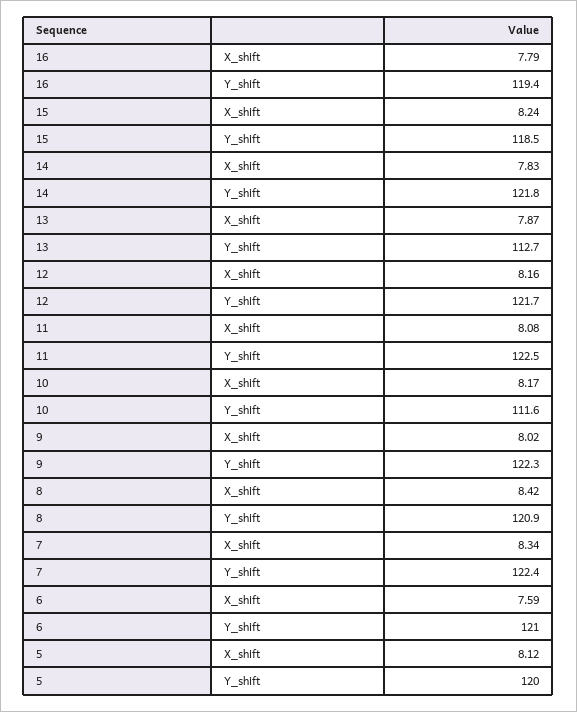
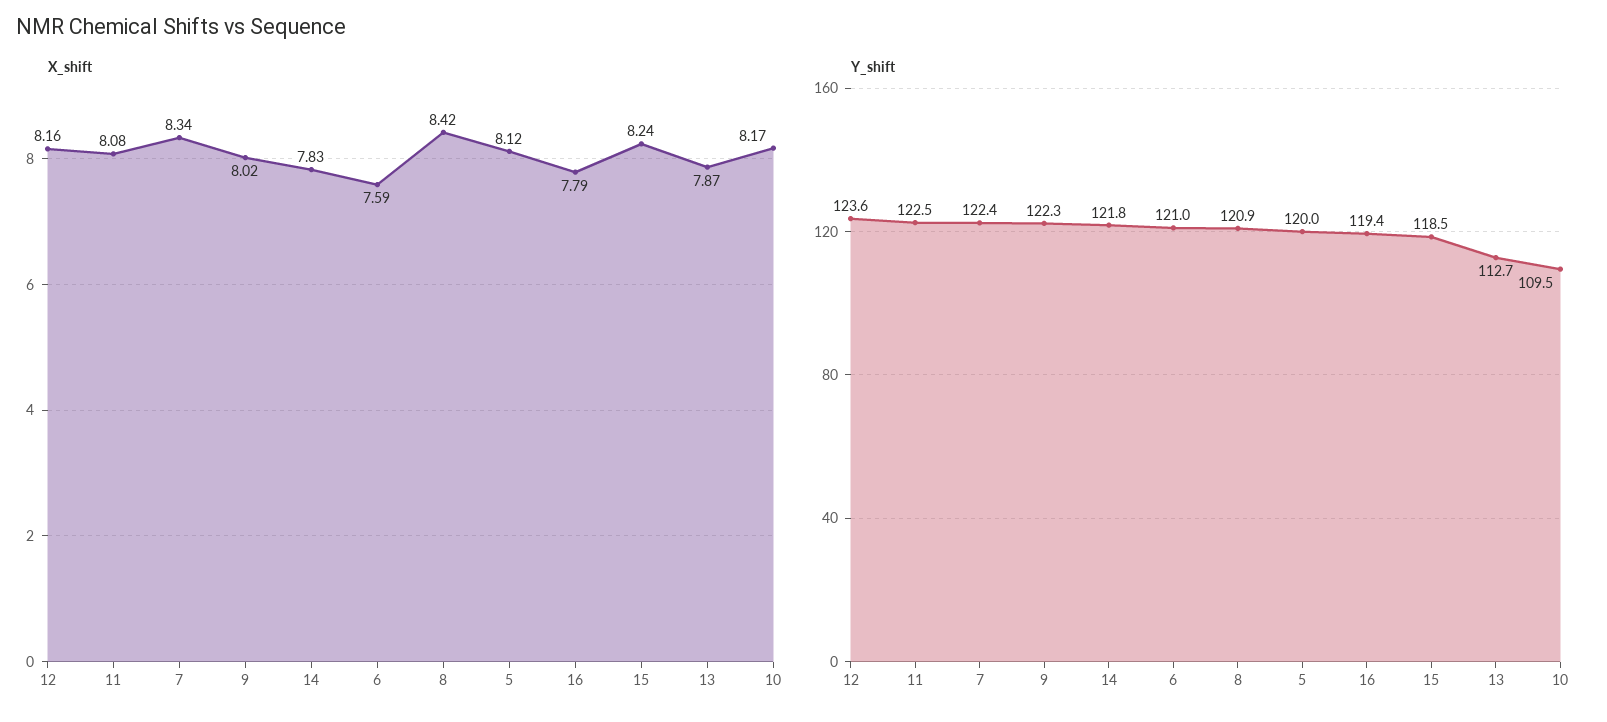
Y_shift, 12: 121.7 -> 123.6
Y_shift, 10: 111.6 -> 109.5

